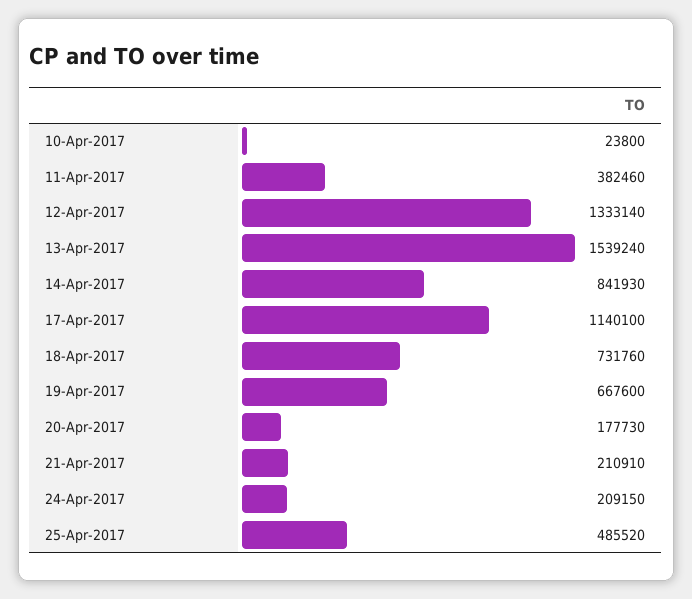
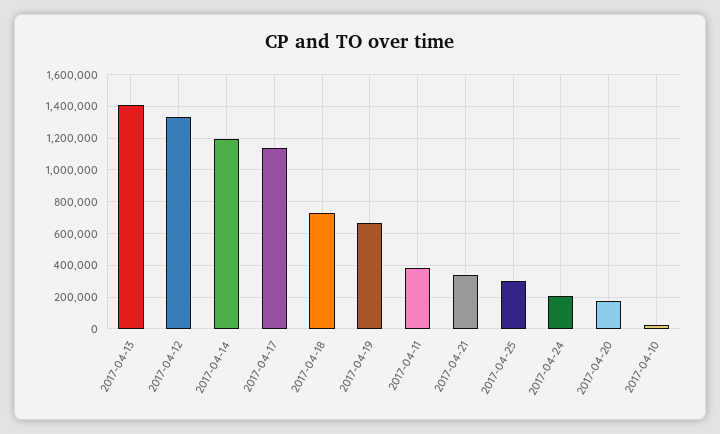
13-Apr-2017: 1539240 -> 1400000
14-Apr-2017: 841930 -> 1200000
21-Apr-2017: 210910 -> 350000
25-Apr-2017: 485520 -> 300000

